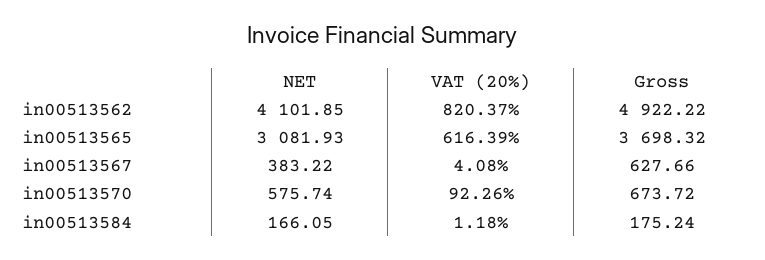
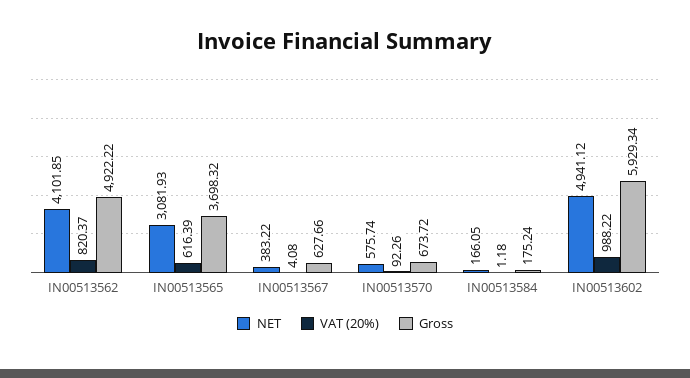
NET, IN00513602: none -> 4941.12
VAT (20%), IN00513602: none -> 988.22
Gross, IN00513602: none -> 5929.34

